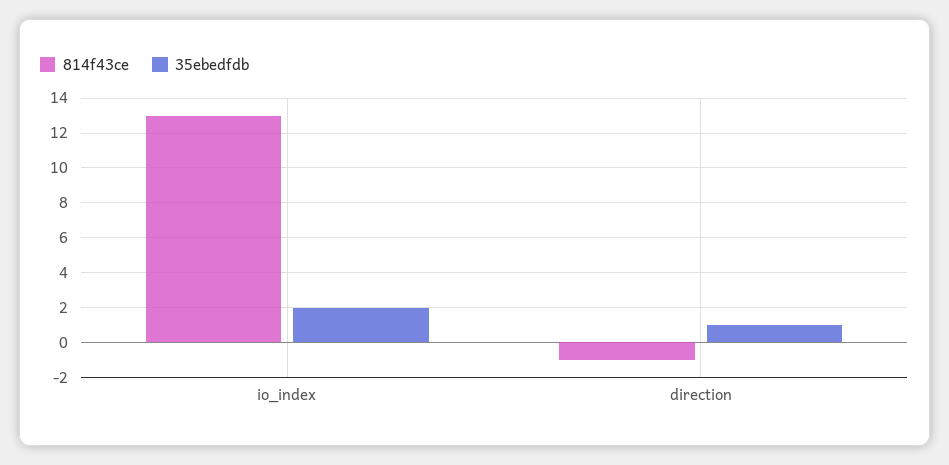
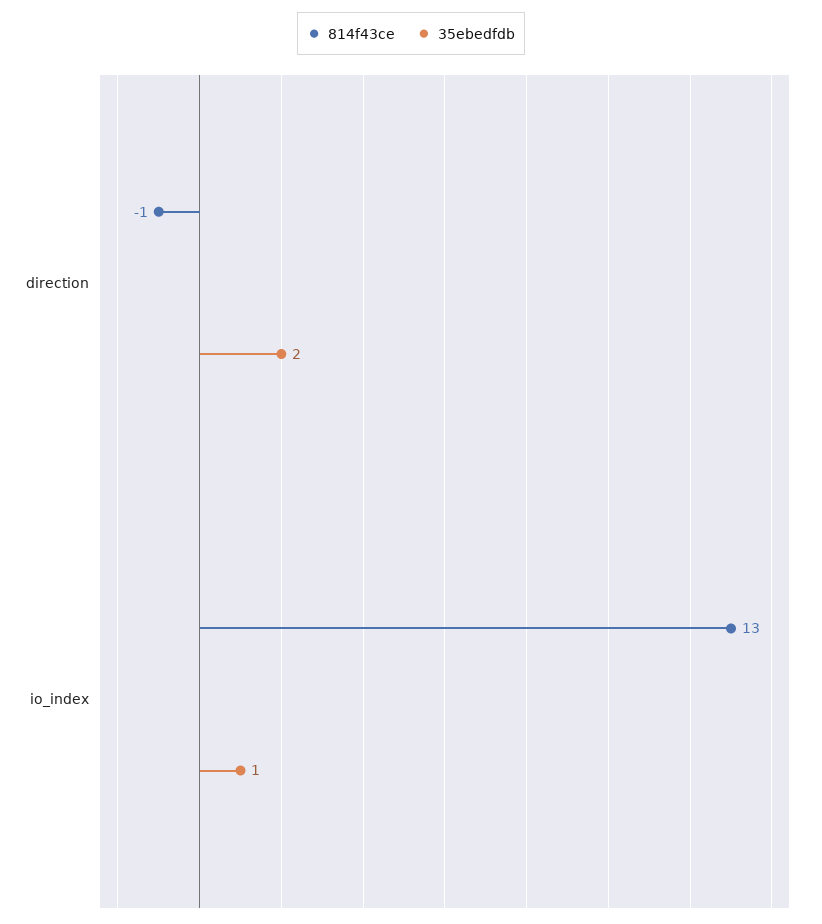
35ebedfdb, io_index: 2 -> 1
35ebedfdb, direction: 1 -> 2

